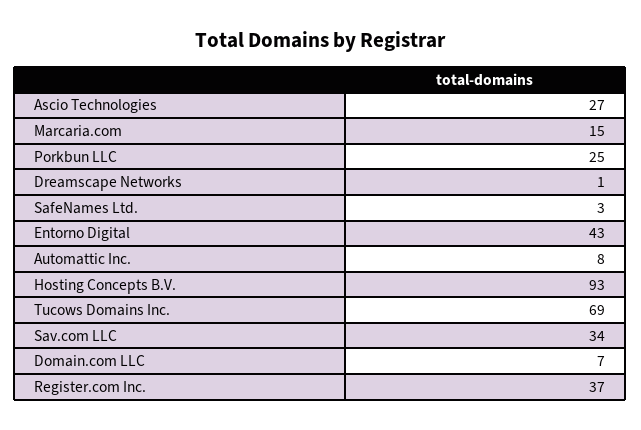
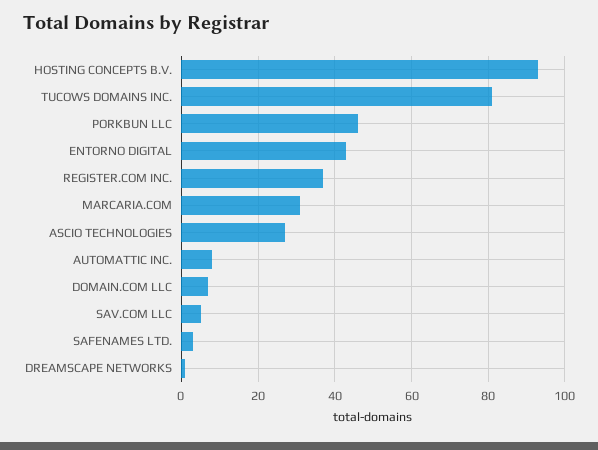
Marcaria.com: 15 -> 30
Porkbun LLC: 25 -> 45
Tucows Domains Inc.: 69 -> 80
Sav.com LLC: 34 -> 5

